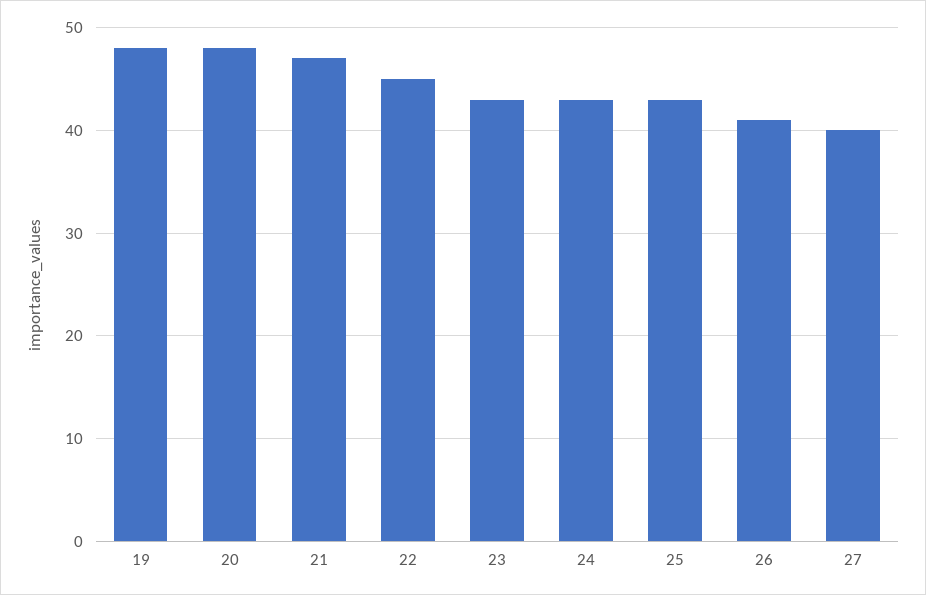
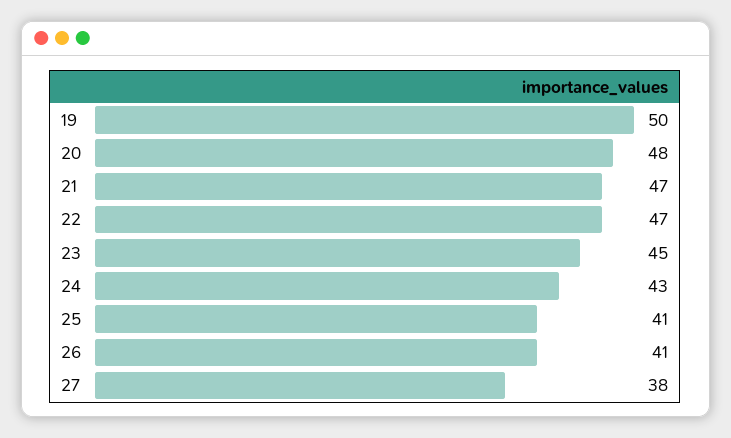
19: 48 -> 50
22: 45 -> 47
23: 43 -> 45
25: 43 -> 41
27: 40 -> 38

